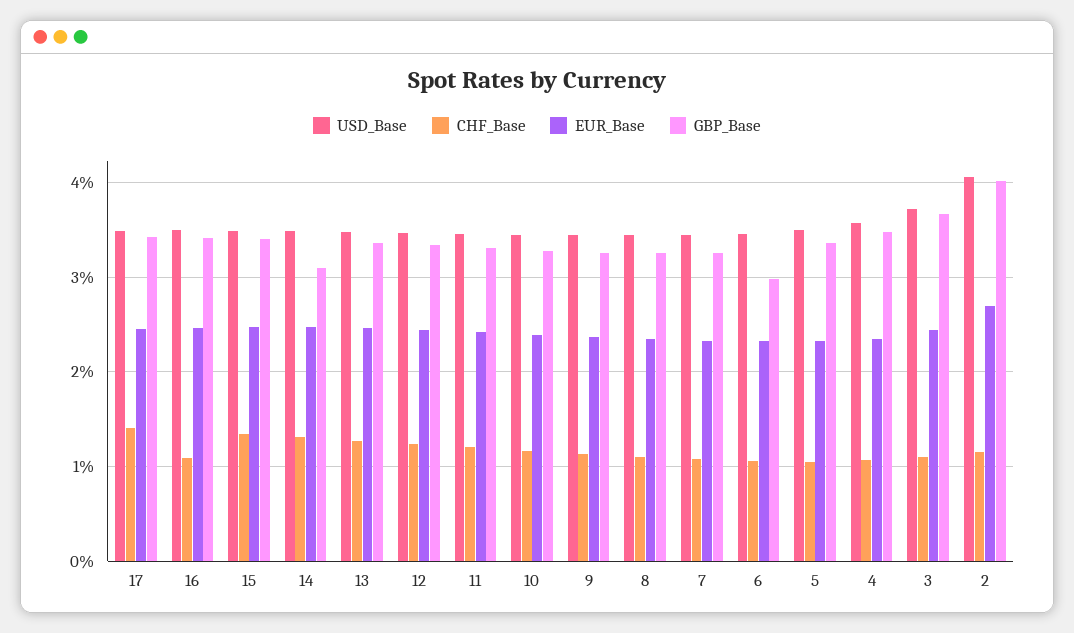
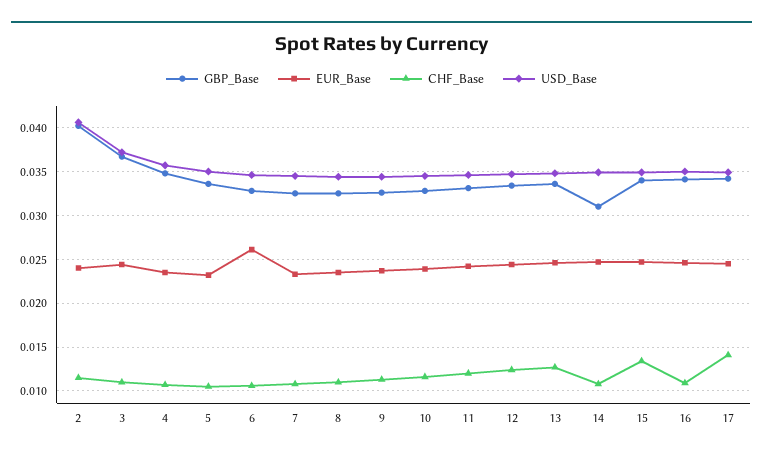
CHF_Base, 14: 0.013 -> 0.011
EUR_Base, 6: 0.023 -> 0.026
GBP_Base, 6: 0.03 -> 0.033
EUR_Base, 2: 0.027 -> 0.024

